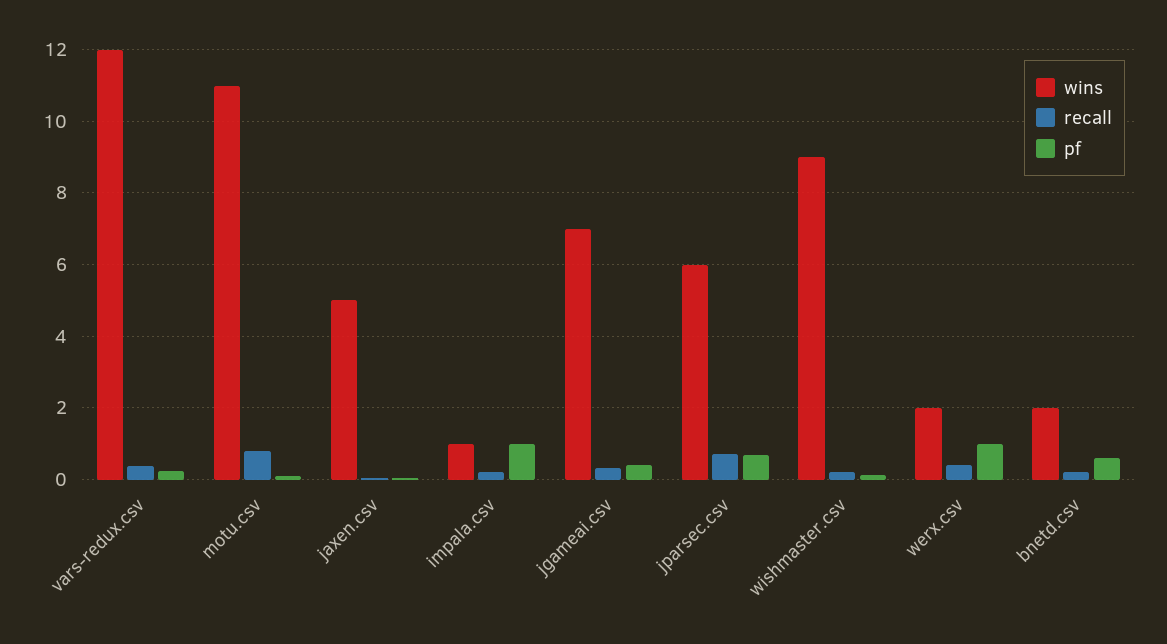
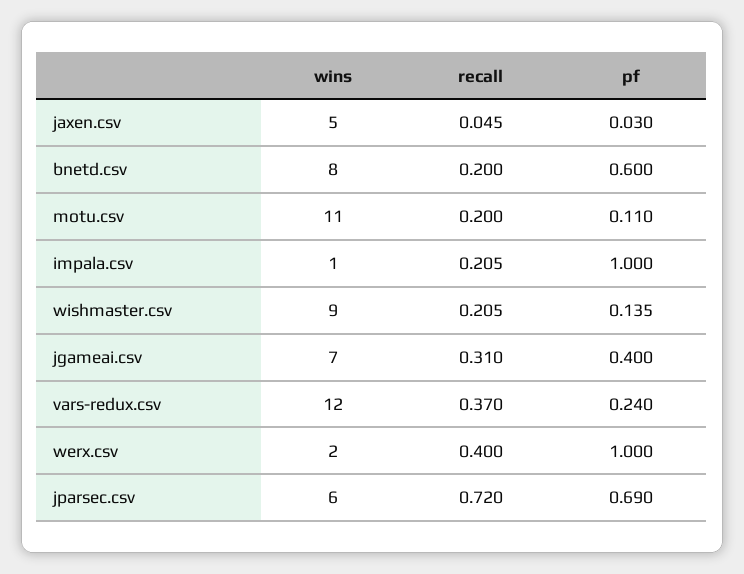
recall, motu.csv: 0.8 -> 0.2
wins, bnetd.csv: 2 -> 8

